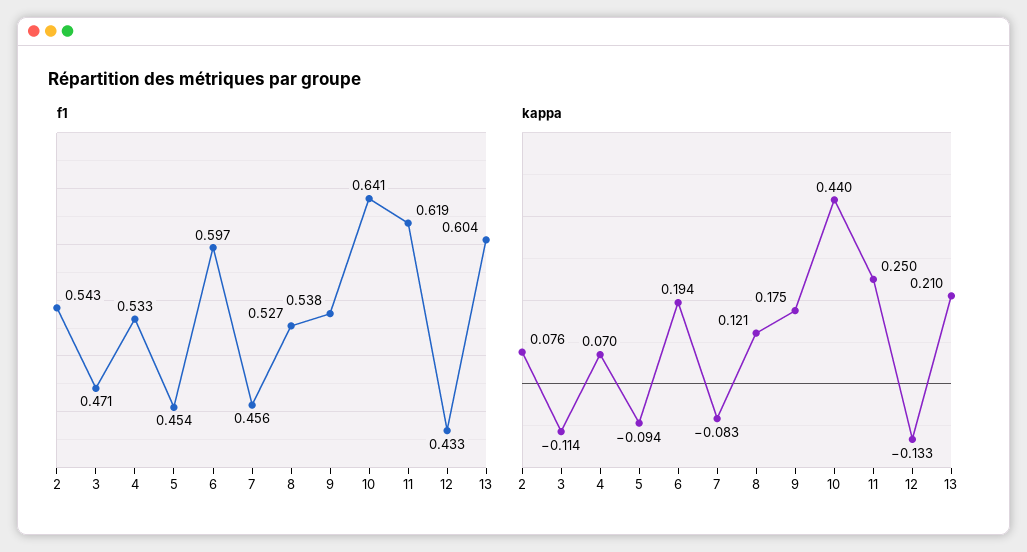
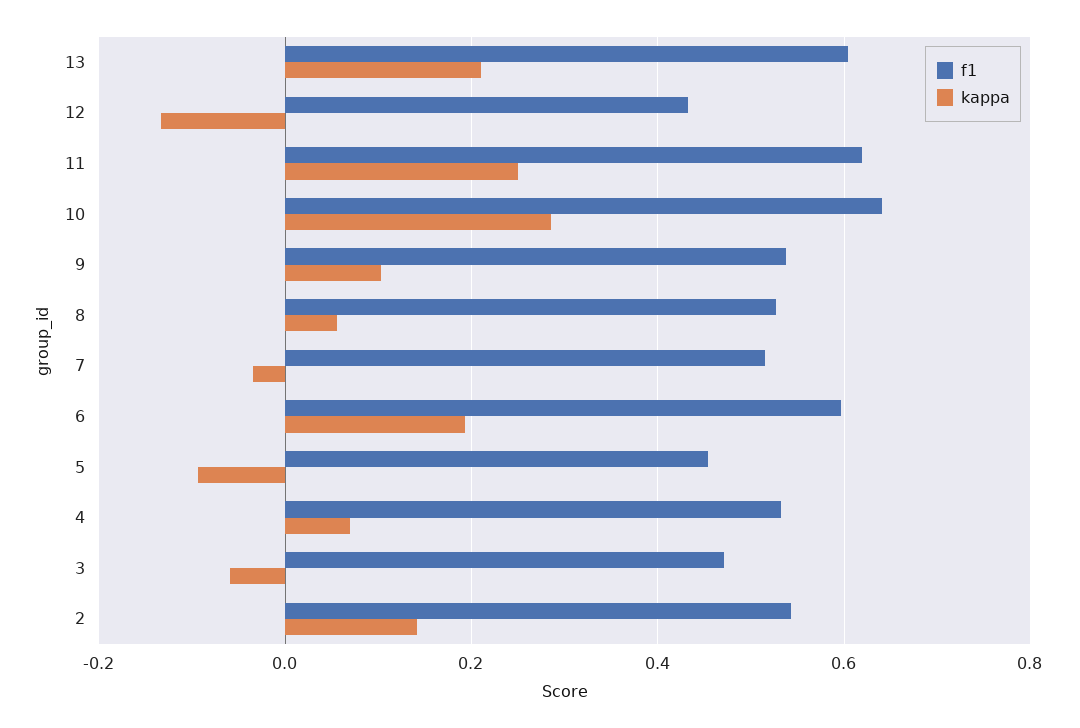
f1, 7: 0.456 -> 0.52
kappa, 2: 0.076 -> 0.14
kappa, 3: -0.114 -> -0.06
kappa, 7: -0.083 -> -0.04
kappa, 8: 0.121 -> 0.06
kappa, 9: 0.175 -> 0.1
kappa, 10: 0.44 -> 0.28

